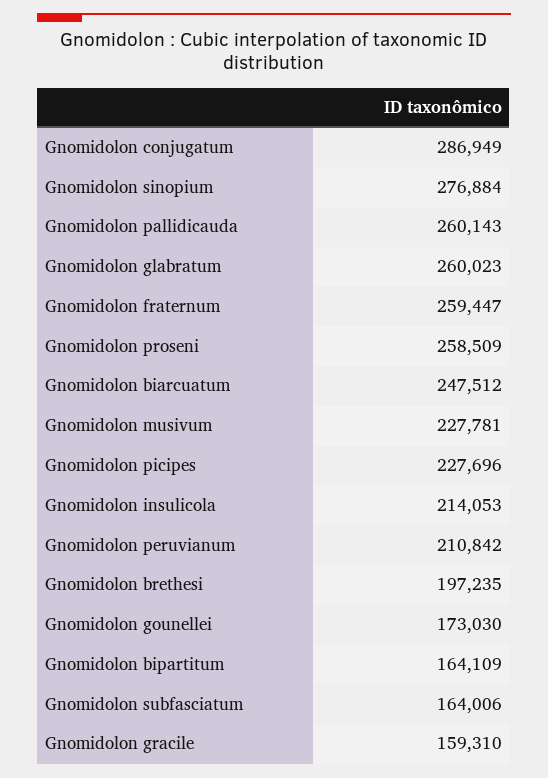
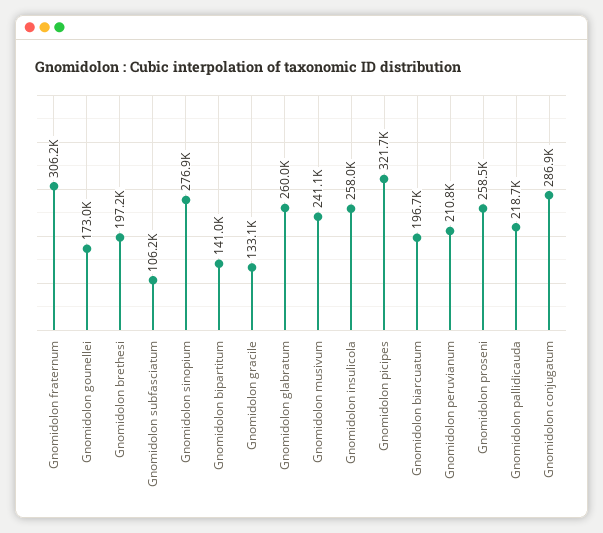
Gnomidolon pallidicauda: 260143 -> 218700
Gnomidolon fraternum: 259447 -> 306200
Gnomidolon biarcuatum: 247512 -> 196700
Gnomidolon musivum: 227781 -> 241100
Gnomidolon picipes: 227696 -> 321700
Gnomidolon insulicola: 214053 -> 258000
Gnomidolon bipartitum: 164109 -> 141000
Gnomidolon subfasciatum: 164006 -> 106200
Gnomidolon gracile: 159310 -> 133100

